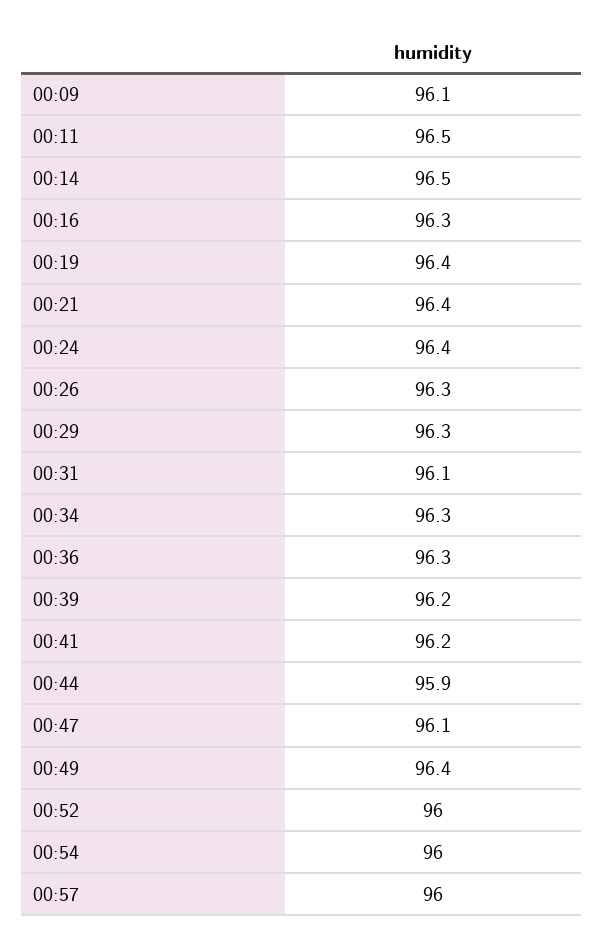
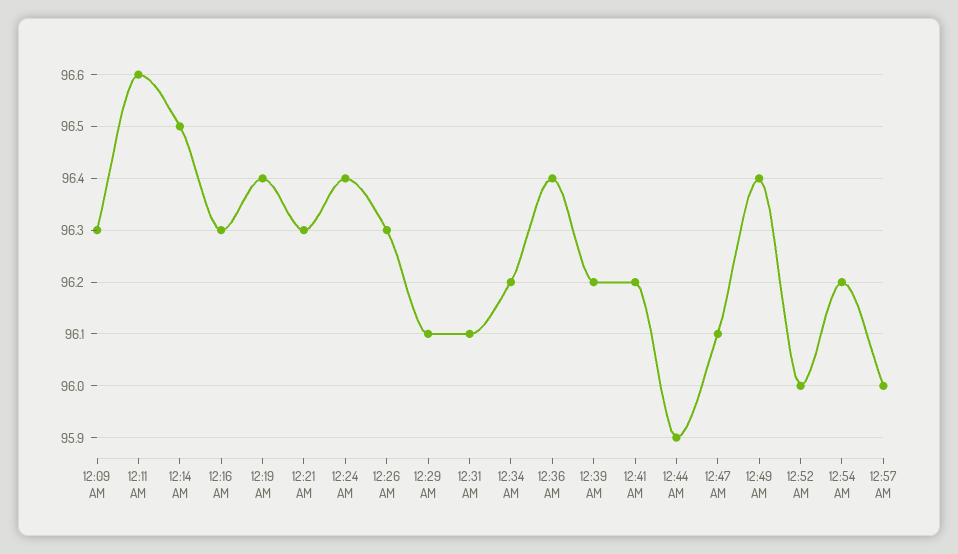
00:09: 96.1 -> 96.3
00:11: 96.5 -> 96.6
00:21: 96.4 -> 96.3
00:29: 96.3 -> 96.1
00:34: 96.3 -> 96.2
00:36: 96.3 -> 96.4
00:54: 96 -> 96.2

